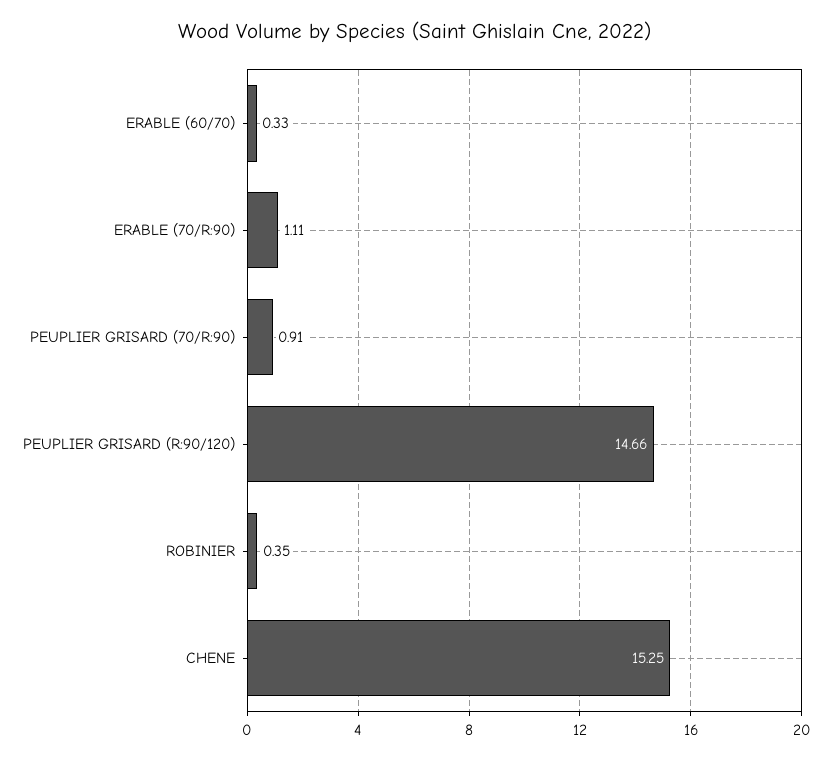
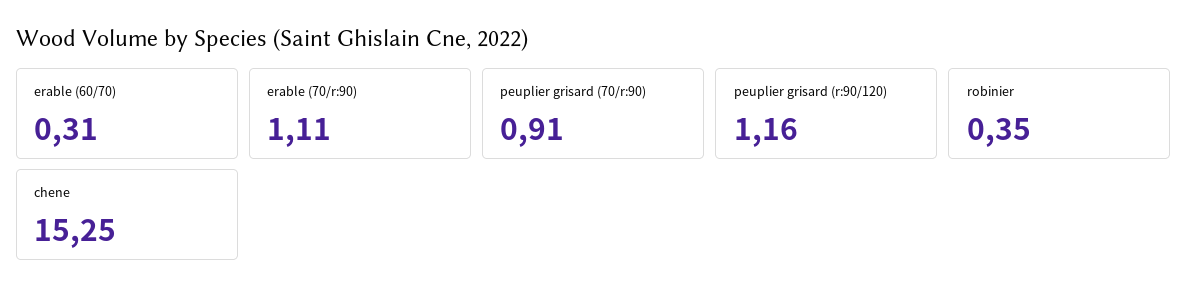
ERABLE (60/70): 0.33 -> 0.31
PEUPLIER GRISARD (R:90/120): 14.66 -> 1.16

